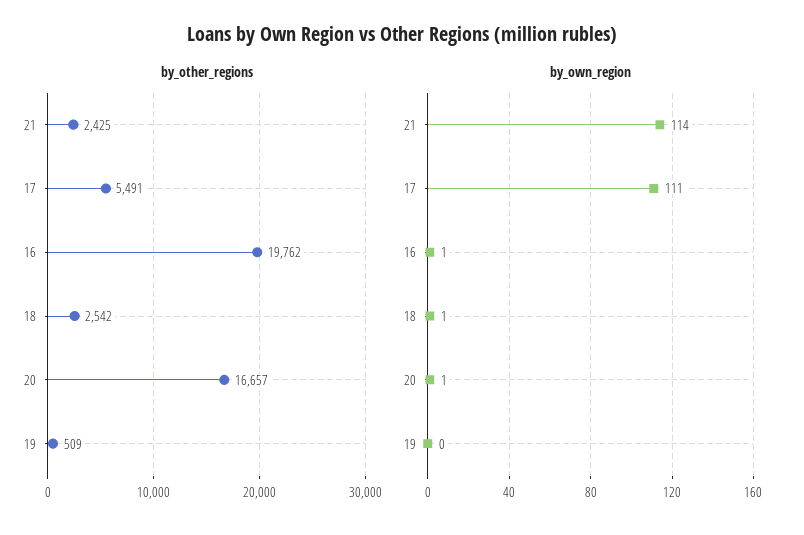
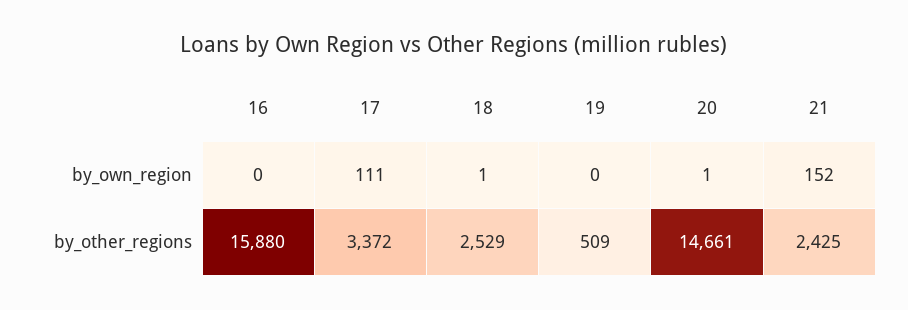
by_other_regions, 17: 5491 -> 3372
by_other_regions, 16: 19762 -> 15880
by_other_regions, 18: 2542 -> 2529
by_other_regions, 20: 16657 -> 14661
by_own_region, 21: 114 -> 152
by_own_region, 16: 1 -> 0

